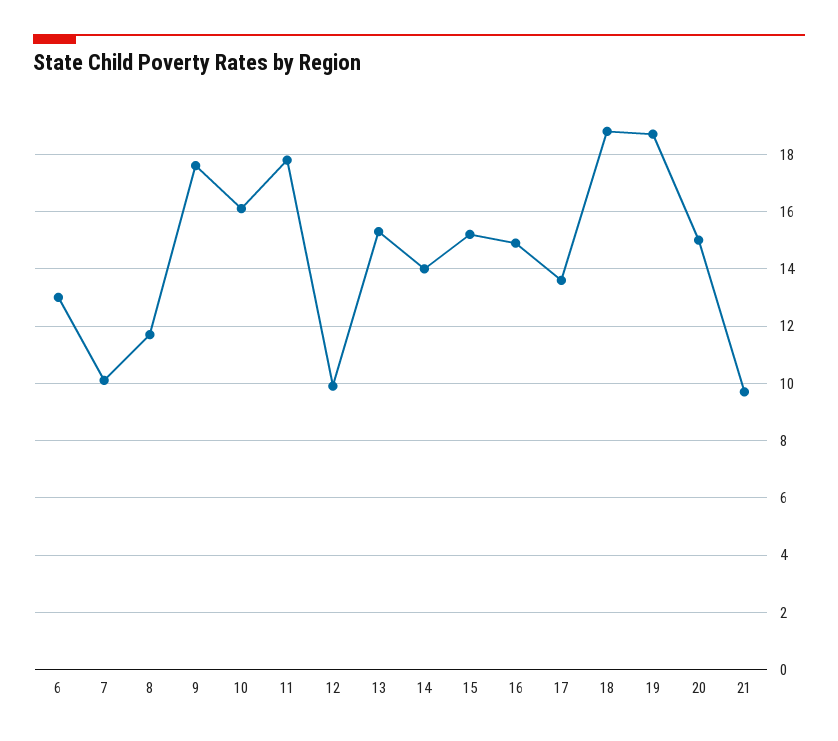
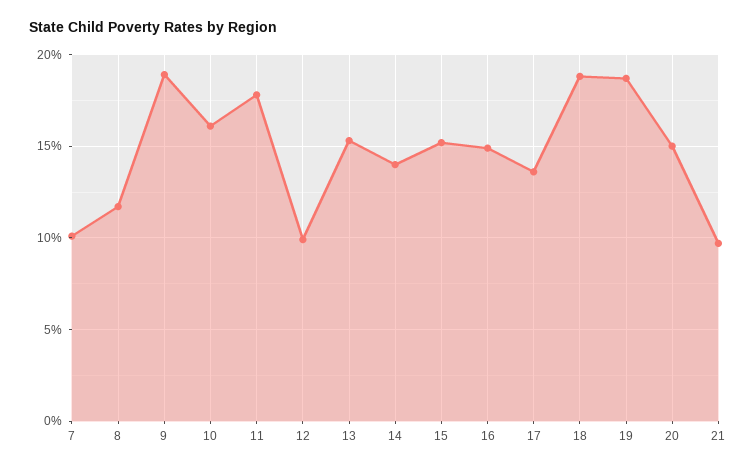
6: 13 -> none
9: 17.5 -> 19

